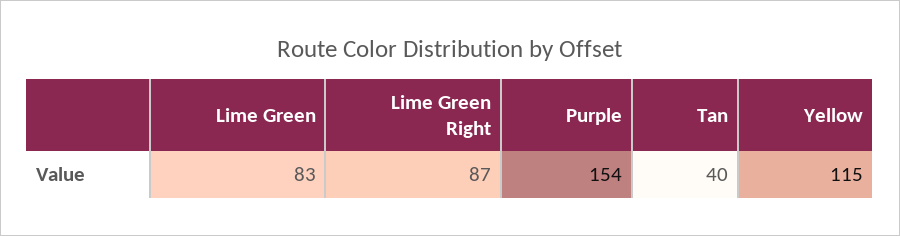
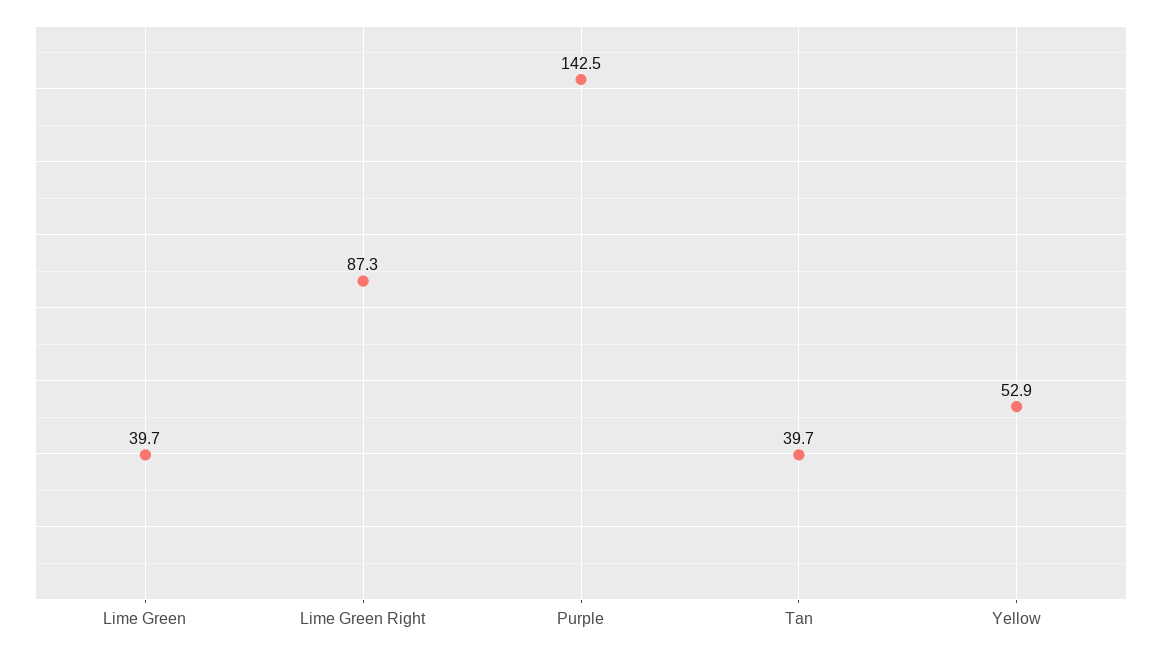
Lime Green: 83 -> 39.7
Purple: 154 -> 142.5
Yellow: 115 -> 52.9

